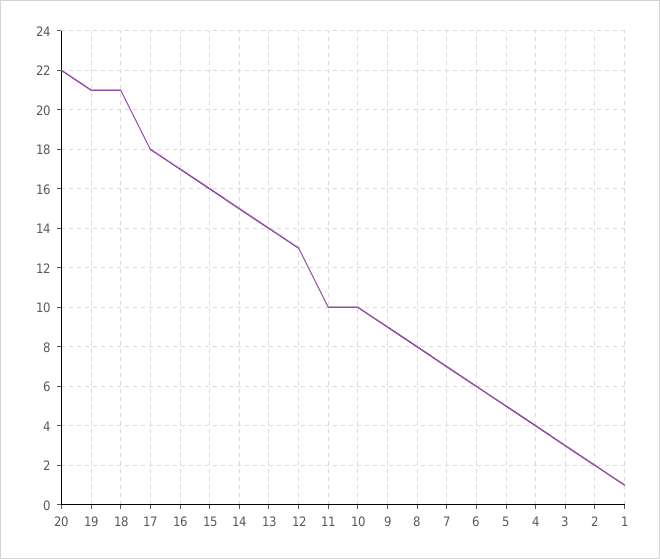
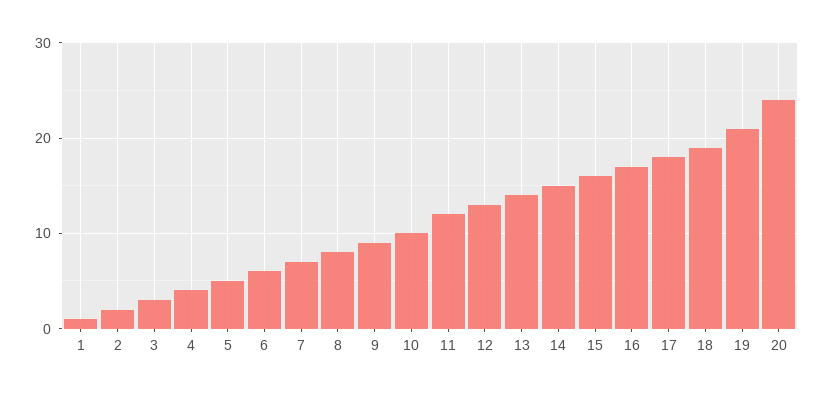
20: 22 -> 24
18: 21 -> 19
11: 10 -> 12

